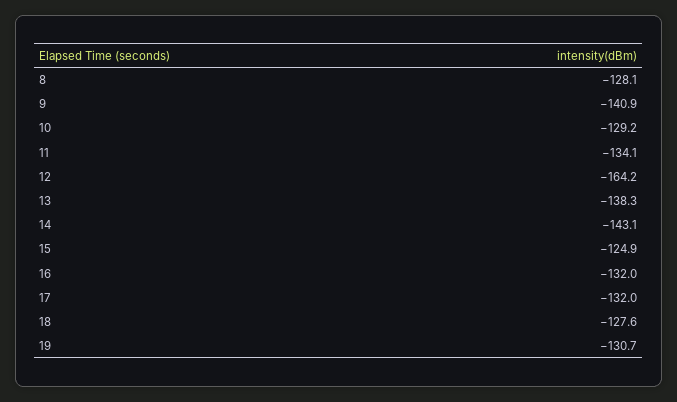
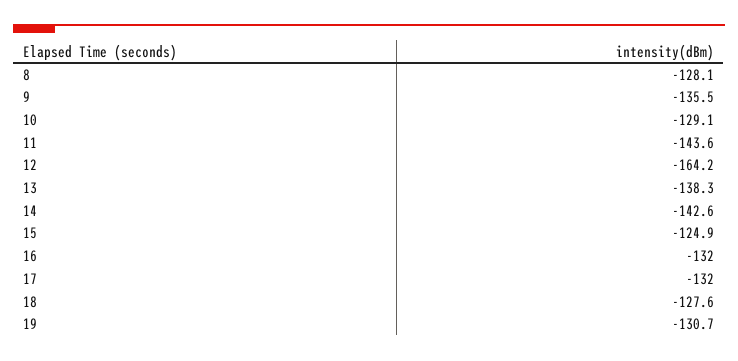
9: -140.9 -> -135.5
10: -129.2 -> -129.1
11: -134.1 -> -143.6
14: -143.1 -> -142.6

